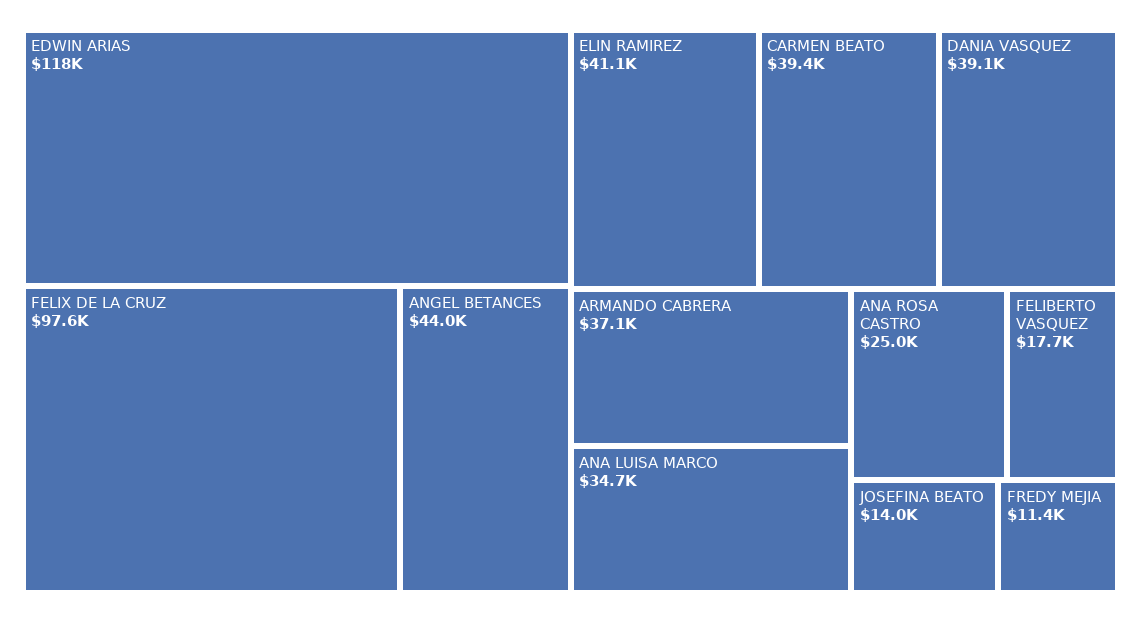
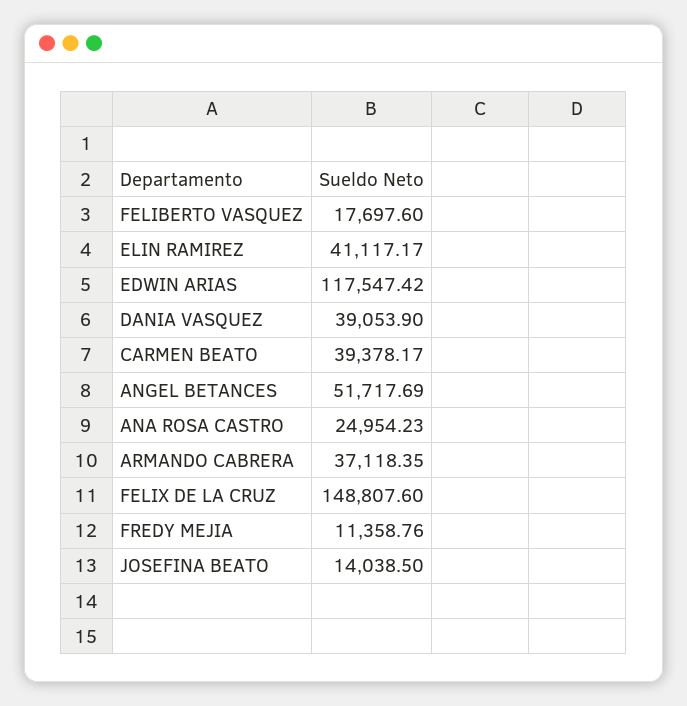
FELIX DE LA CRUZ: 97600 -> 148807.6
ANGEL BETANCES: 44000 -> 51717.69
ANA LUISA MARCO: 34700 -> none

